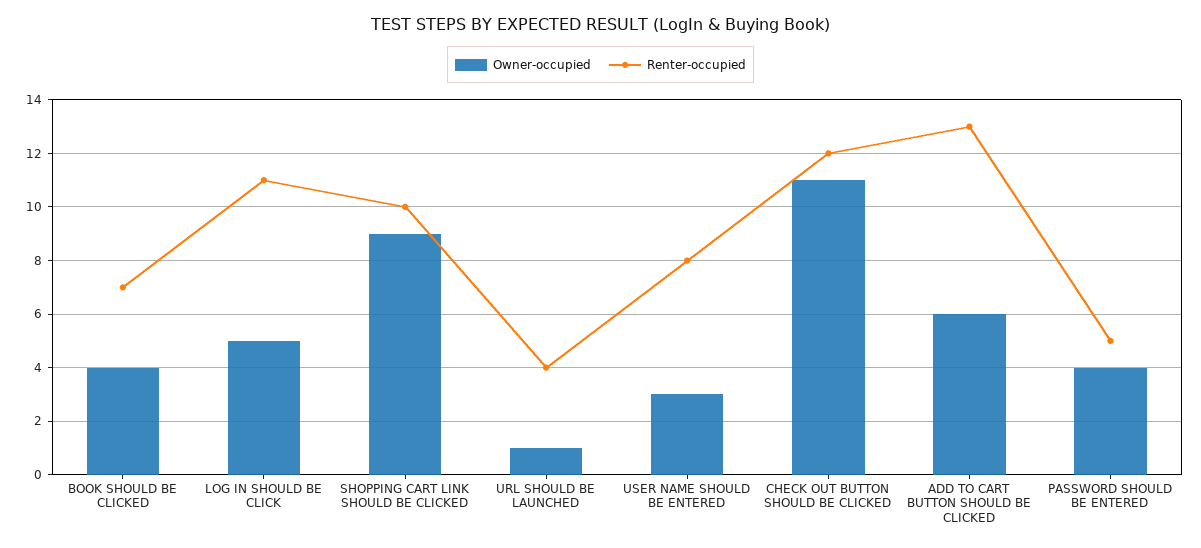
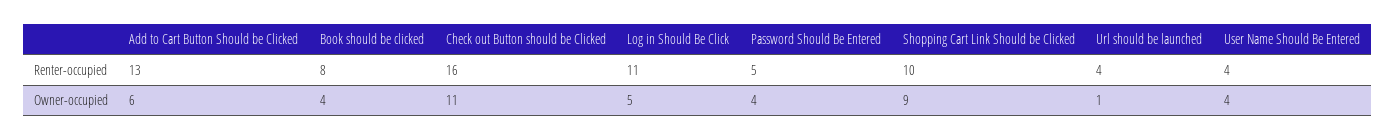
Renter-occupied, BOOK SHOULD BE CLICKED: 7 -> 8
Owner-occupied, USER NAME SHOULD BE ENTERED: 3 -> 4
Renter-occupied, USER NAME SHOULD BE ENTERED: 8 -> 4
Renter-occupied, CHECK OUT BUTTON SHOULD BE CLICKED: 12 -> 16

